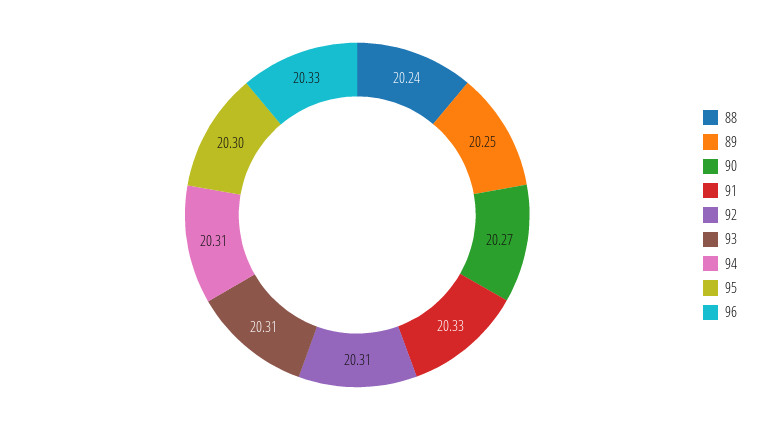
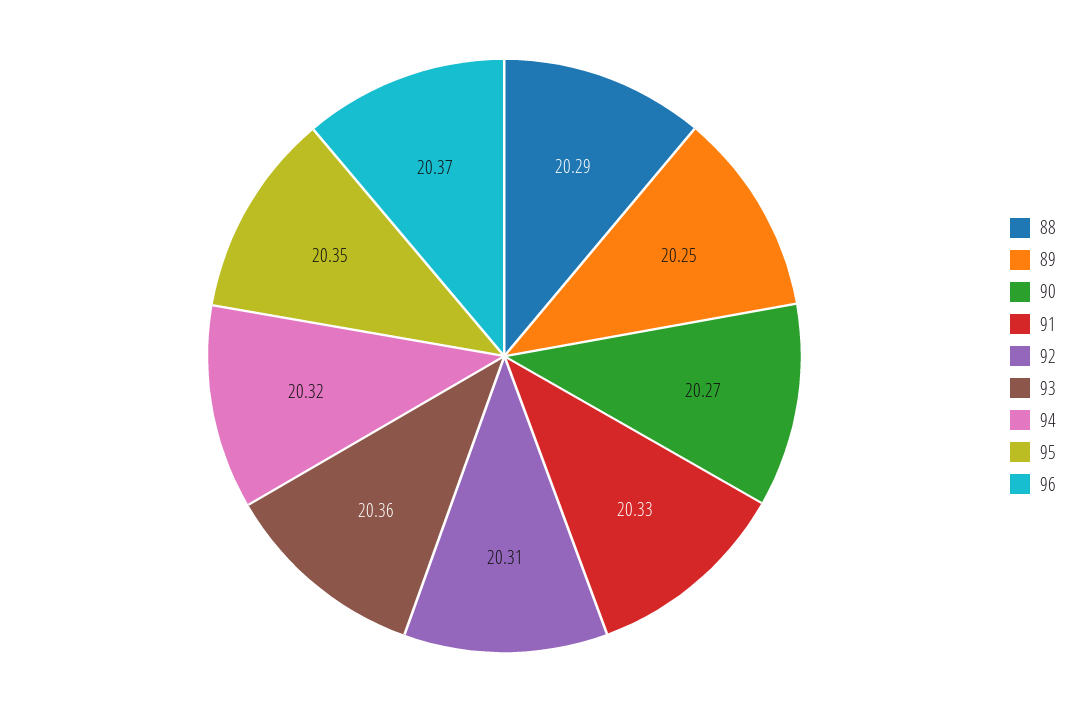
88: 20.24 -> 20.29
93: 20.31 -> 20.36
94: 20.31 -> 20.32
95: 20.3 -> 20.35
96: 20.33 -> 20.37

